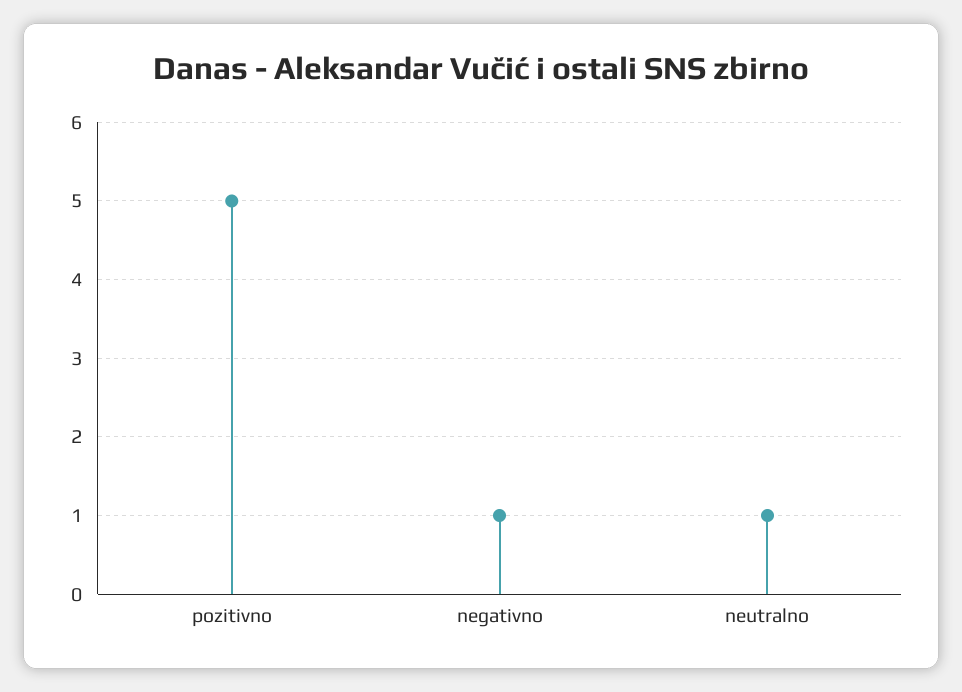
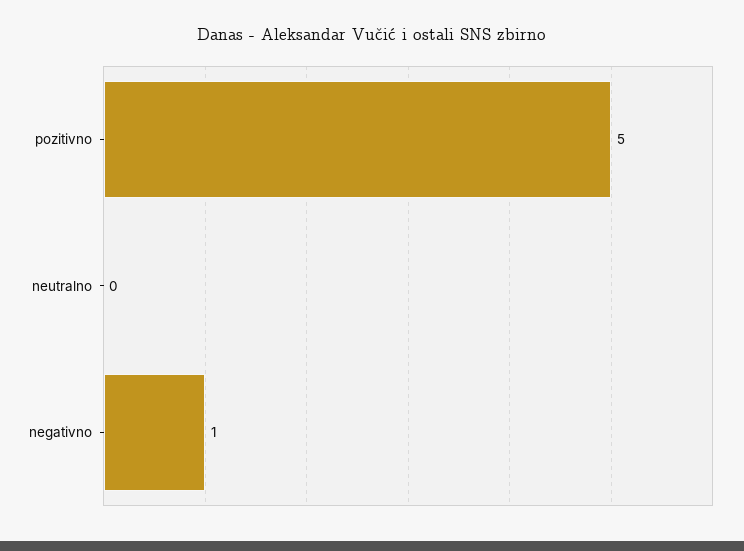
neutralno: 1 -> 0

